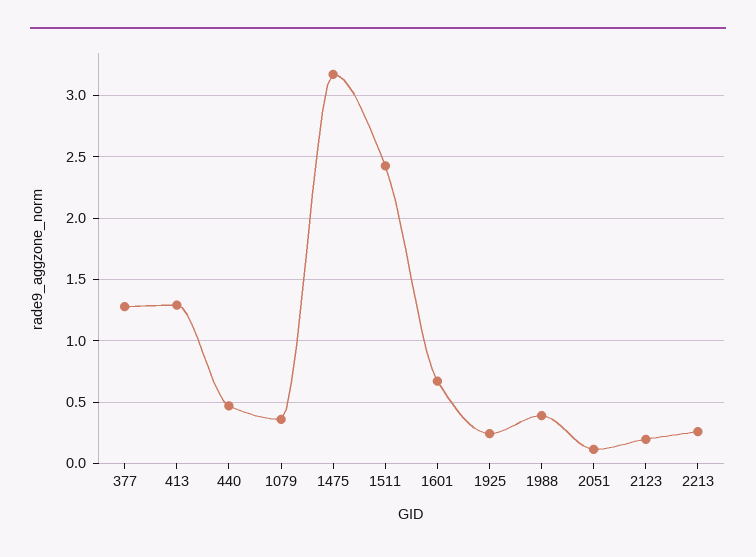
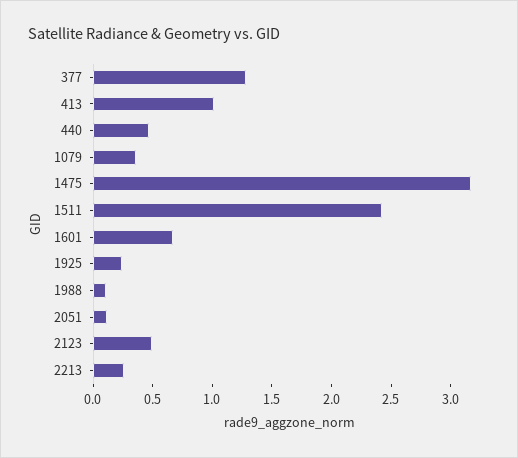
413: 1.3 -> 1
1988: 0.4 -> 0.1
2123: 0.2 -> 0.5

